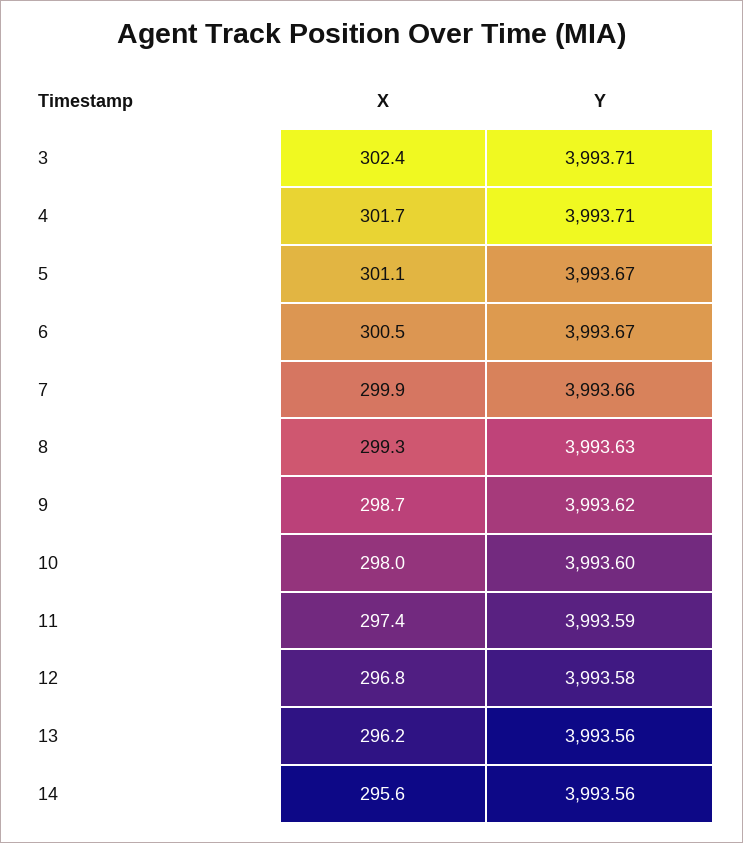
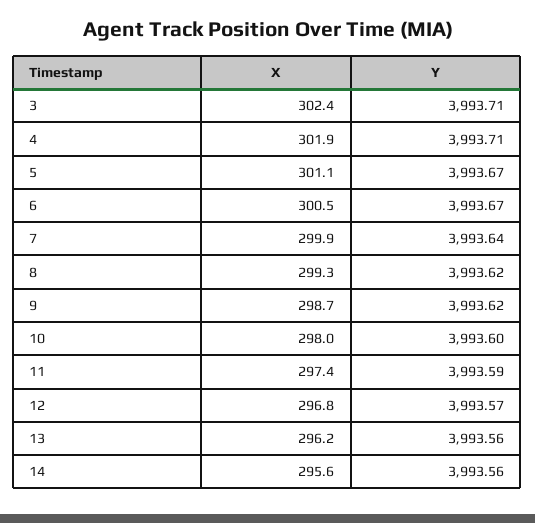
X, 4: 301.7 -> 301.9
Y, 7: 3993.66 -> 3993.64
Y, 8: 3993.63 -> 3993.62
Y, 12: 3993.58 -> 3993.57

